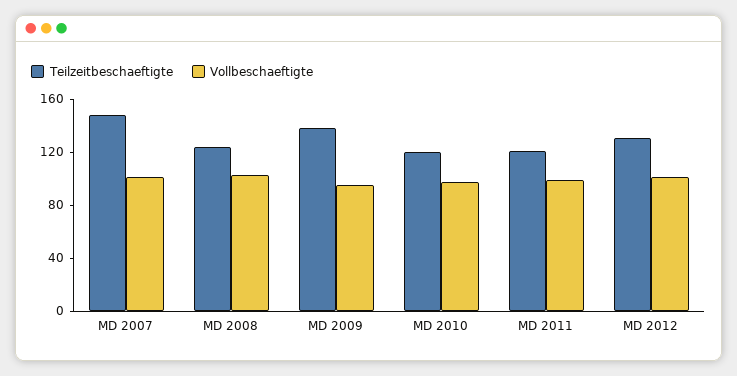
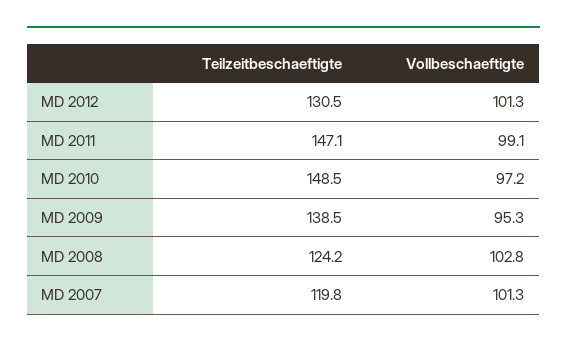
Teilzeitbeschaeftigte, MD 2007: 150 -> 119.8
Teilzeitbeschaeftigte, MD 2010: 120 -> 148.5
Teilzeitbeschaeftigte, MD 2011: 120 -> 147.1

